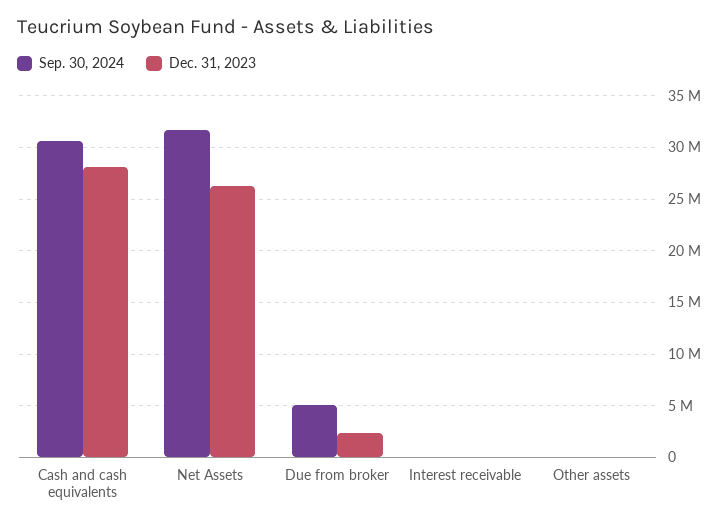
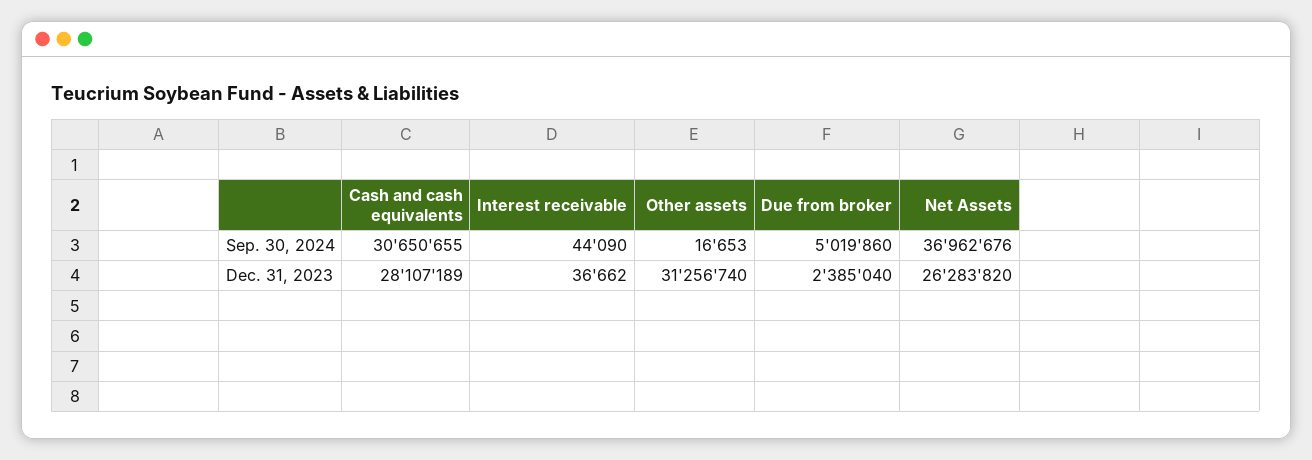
Sep. 30, 2024, Net Assets: 32000000 -> 36962676
Dec. 31, 2023, Other assets: 0 -> 31256740

